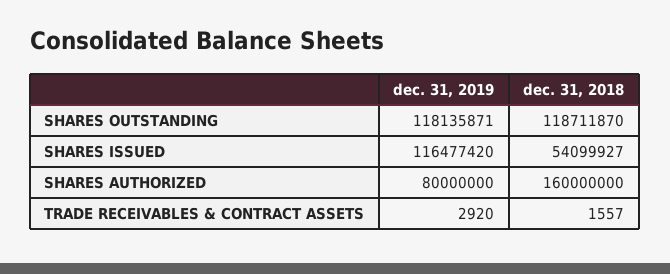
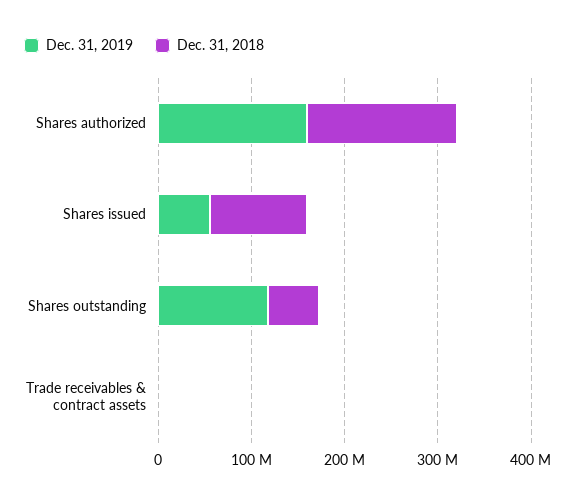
dec. 31, 2018, SHARES OUTSTANDING: 118711870 -> 60000000
dec. 31, 2019, SHARES ISSUED: 116477420 -> 60000000
dec. 31, 2018, SHARES ISSUED: 54099927 -> 100000000
dec. 31, 2019, SHARES AUTHORIZED: 80000000 -> 160000000

